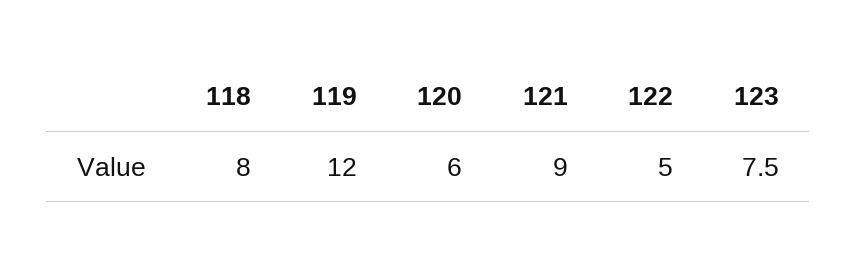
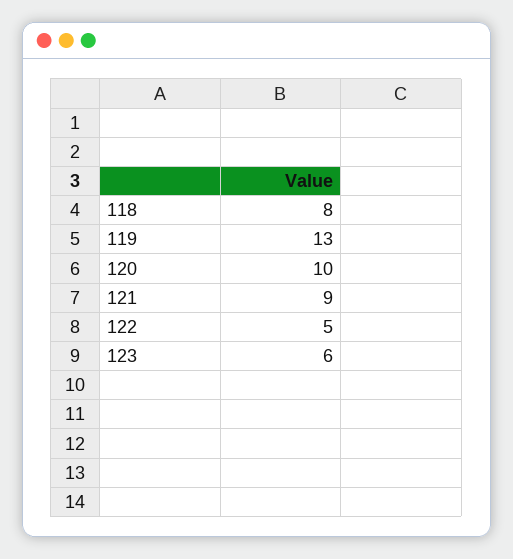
119: 12 -> 13
120: 6 -> 10
123: 7.5 -> 6

